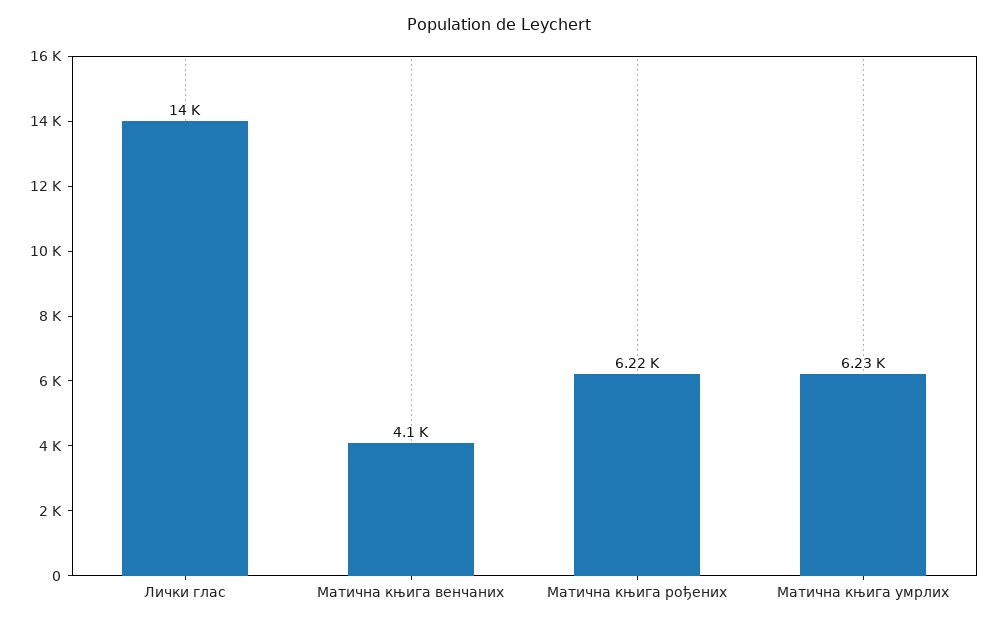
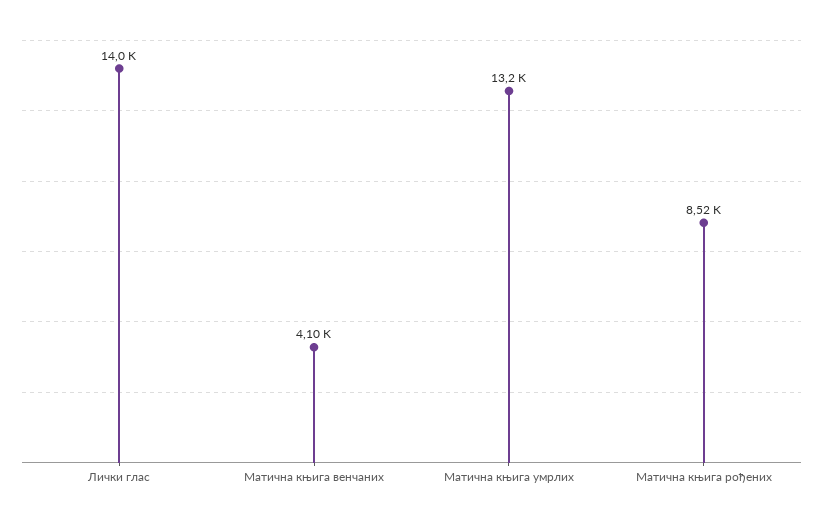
Матична књига рођених: 6220 -> 8520
Матична књига умрлих: 6230 -> 13200

